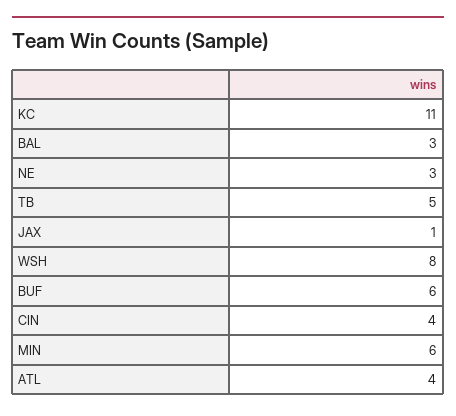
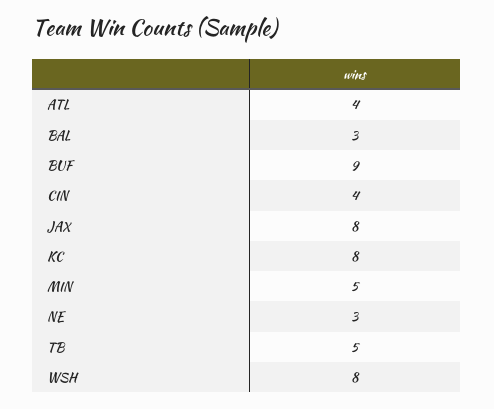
KC: 11 -> 8
JAX: 1 -> 8
BUF: 6 -> 9
MIN: 6 -> 5

